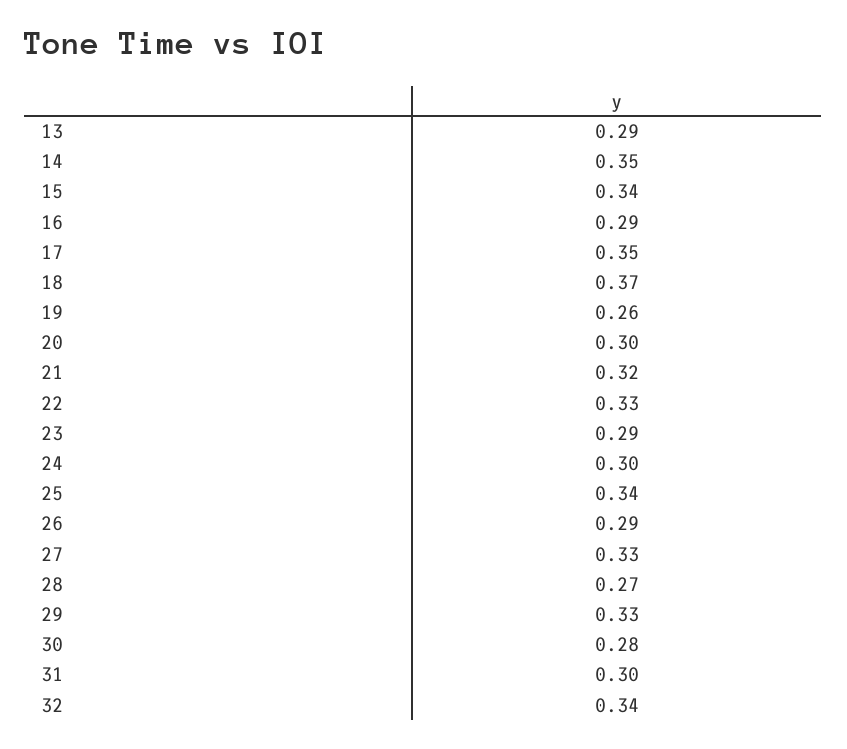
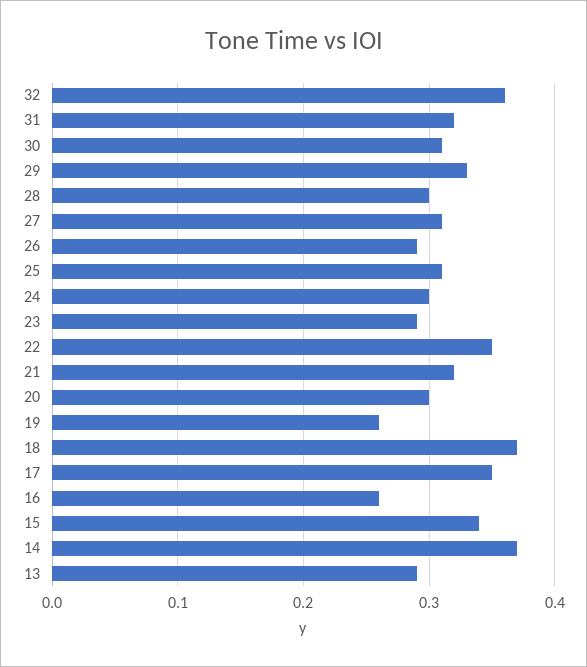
14: 0.35 -> 0.37
16: 0.29 -> 0.26
22: 0.33 -> 0.35
25: 0.34 -> 0.31
27: 0.33 -> 0.31
28: 0.27 -> 0.3
30: 0.28 -> 0.31
31: 0.3 -> 0.32
32: 0.34 -> 0.36

